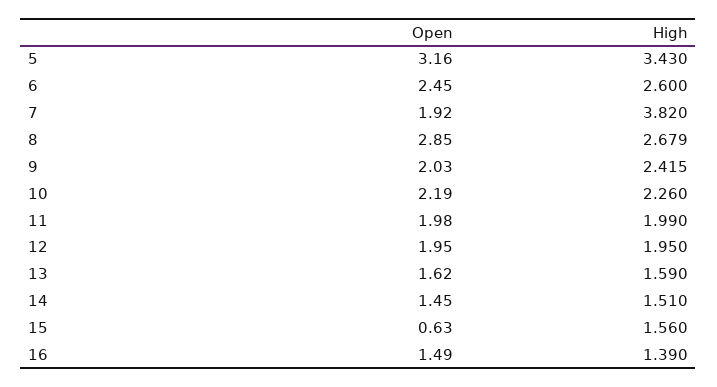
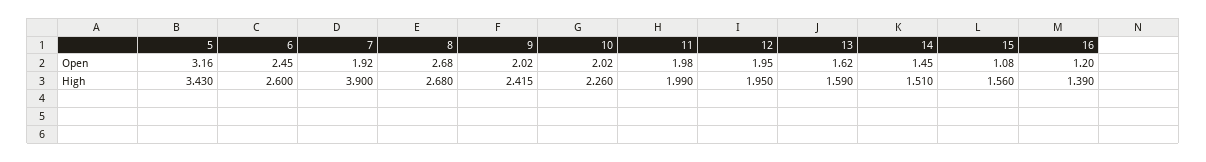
High, 7: 3.82 -> 3.9
Open, 8: 2.85 -> 2.68
High, 8: 2.679 -> 2.68
Open, 9: 2.03 -> 2.02
Open, 10: 2.19 -> 2.02
Open, 15: 0.63 -> 1.08
Open, 16: 1.49 -> 1.2

